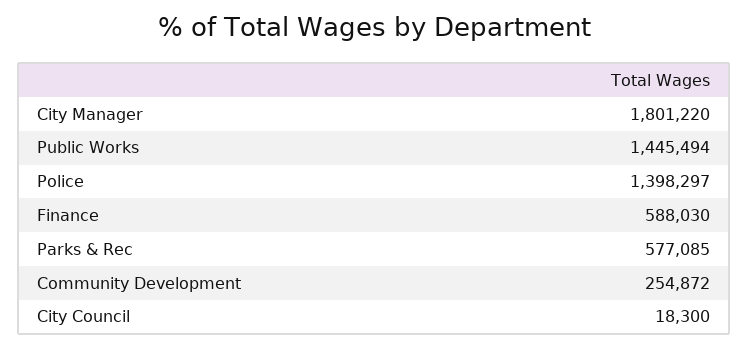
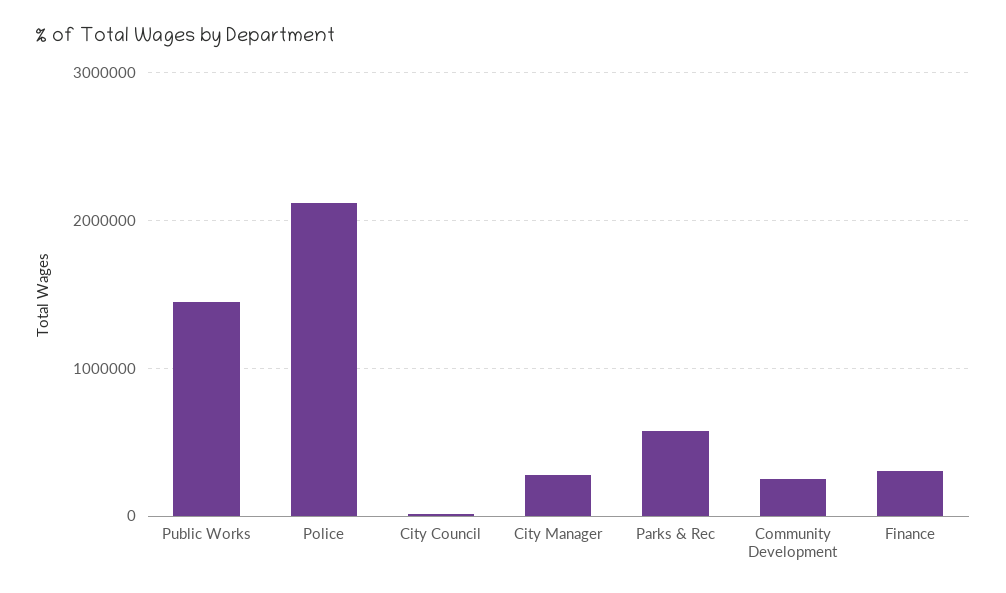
City Manager: 1801220 -> 300000
Police: 1398297 -> 2100000
Finance: 588030 -> 300000

